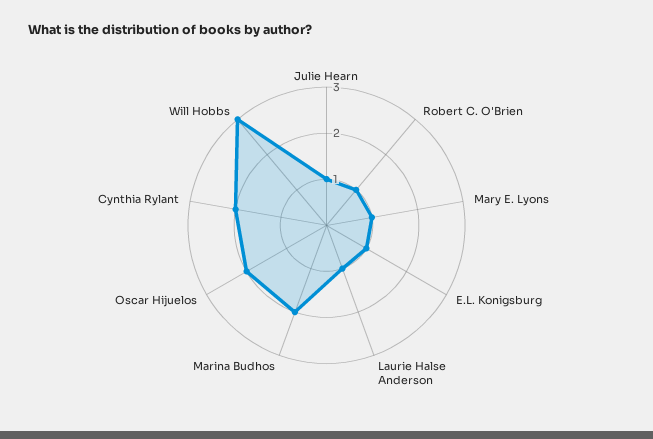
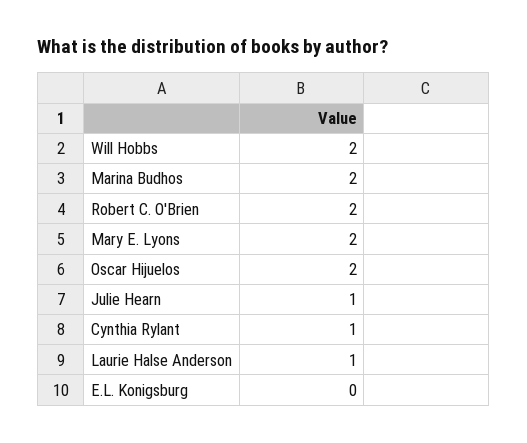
Robert C. O'Brien: 1 -> 2
Mary E. Lyons: 1 -> 2
E.L. Konigsburg: 1 -> 0
Cynthia Rylant: 2 -> 1
Will Hobbs: 3 -> 2

